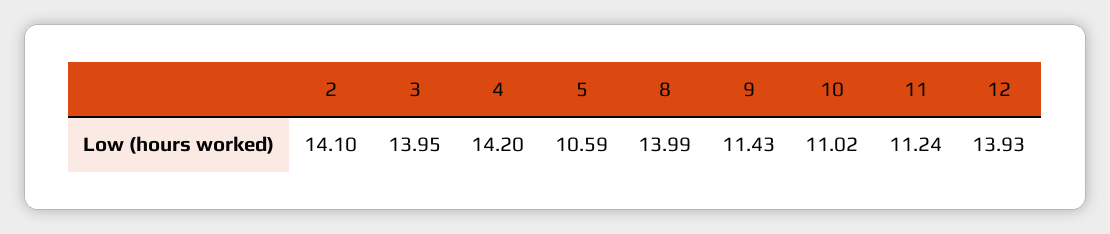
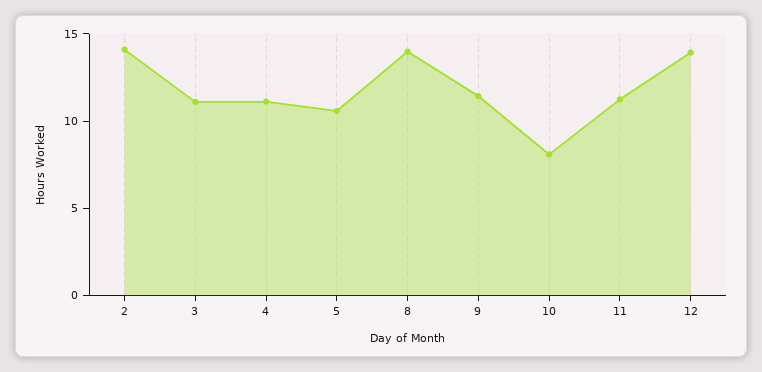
3: 13.95 -> 11
4: 14.2 -> 11
10: 11.02 -> 8

